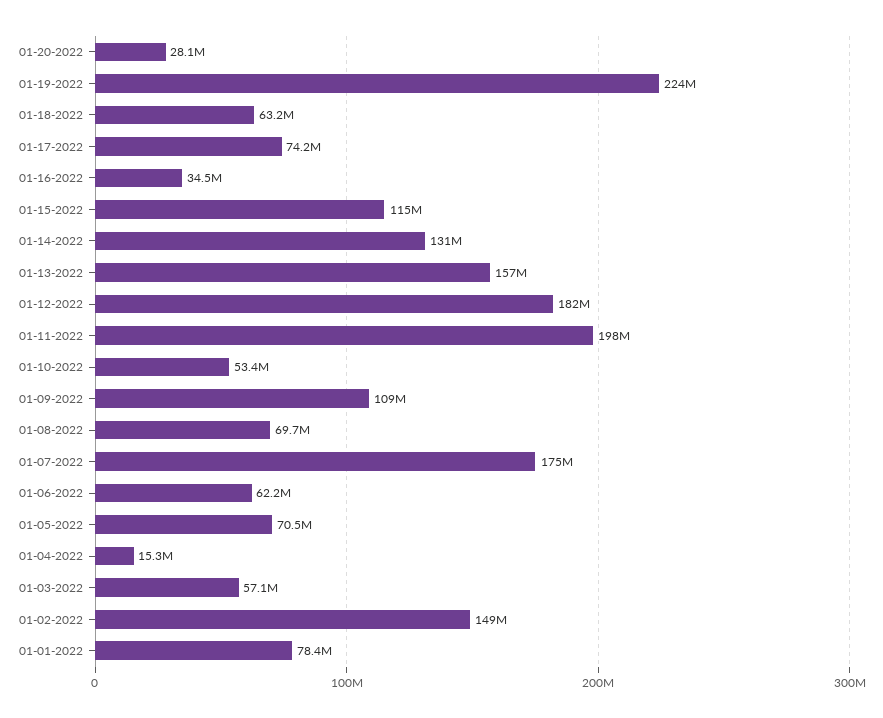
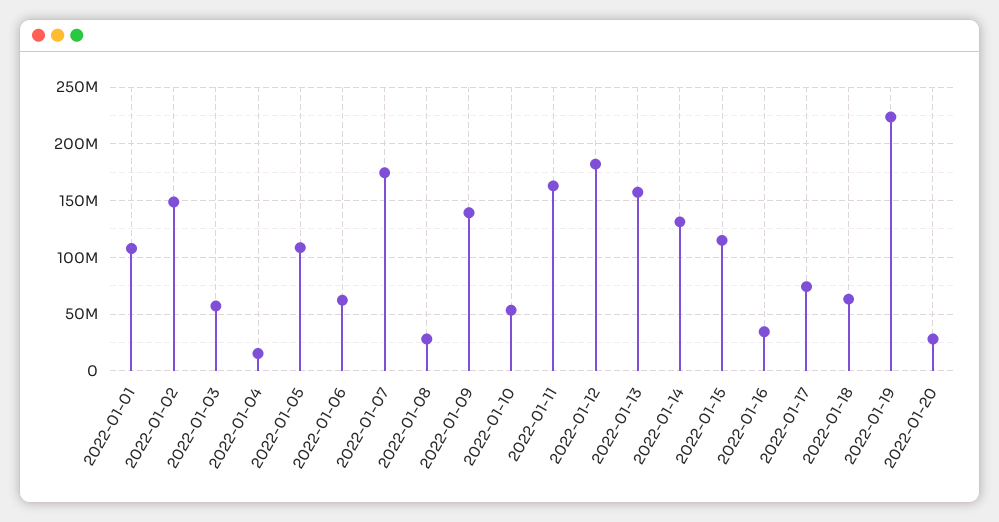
01-11-2022: 198000000 -> 160000000
01-09-2022: 109000000 -> 140000000
01-08-2022: 69700000 -> 30000000
01-05-2022: 70500000 -> 110000000
01-01-2022: 78400000 -> 110000000

